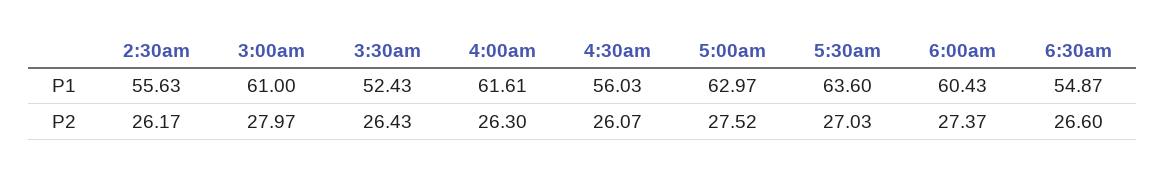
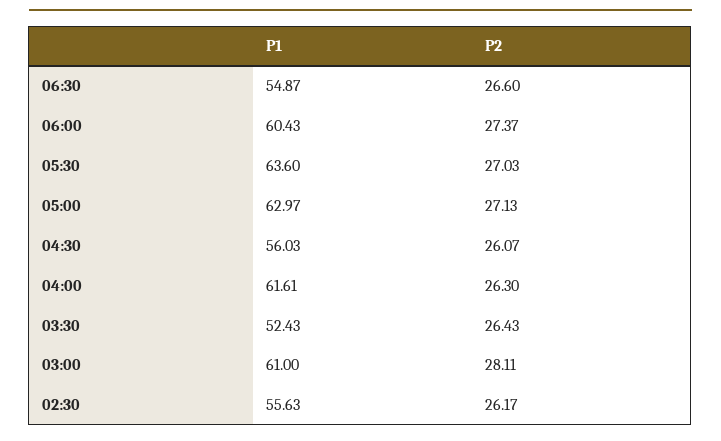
3:00am, P2: 27.97 -> 28.11
5:00am, P2: 27.52 -> 27.13

